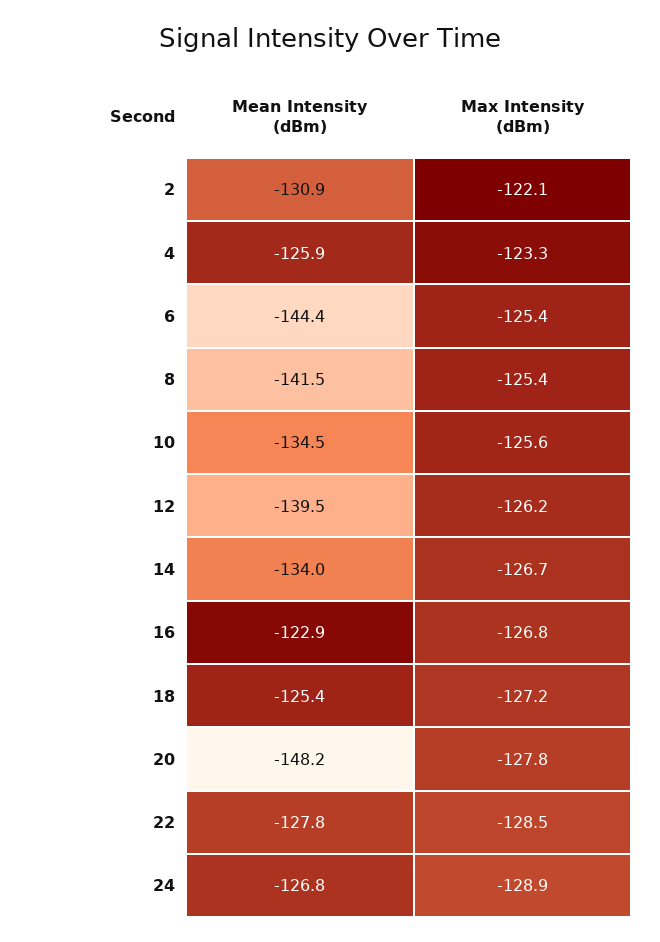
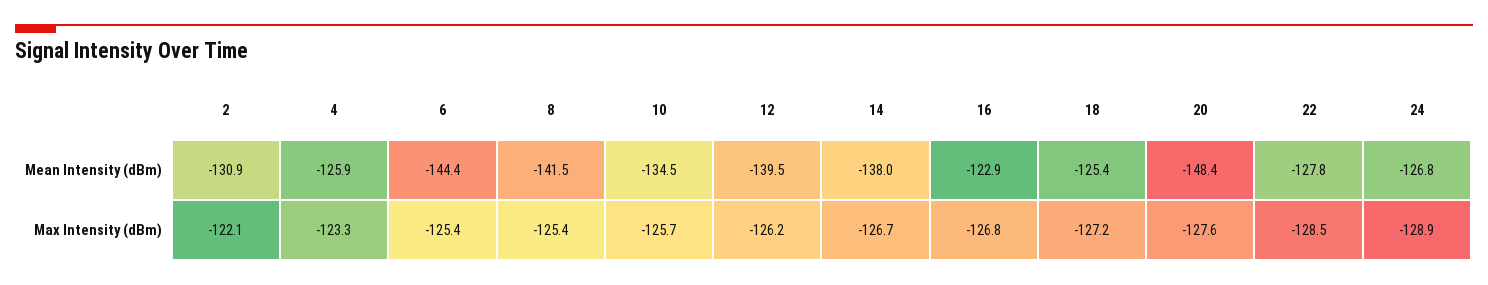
Max Intensity (dBm), 10: -125.6 -> -125.7
Mean Intensity (dBm), 14: -134 -> -138
Mean Intensity (dBm), 20: -148.2 -> -148.4
Max Intensity (dBm), 20: -127.8 -> -127.6

